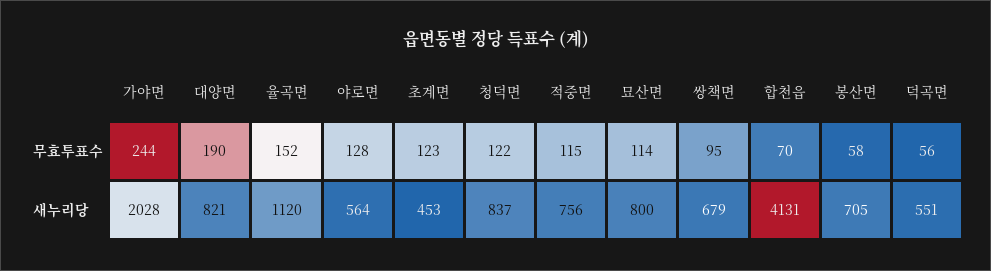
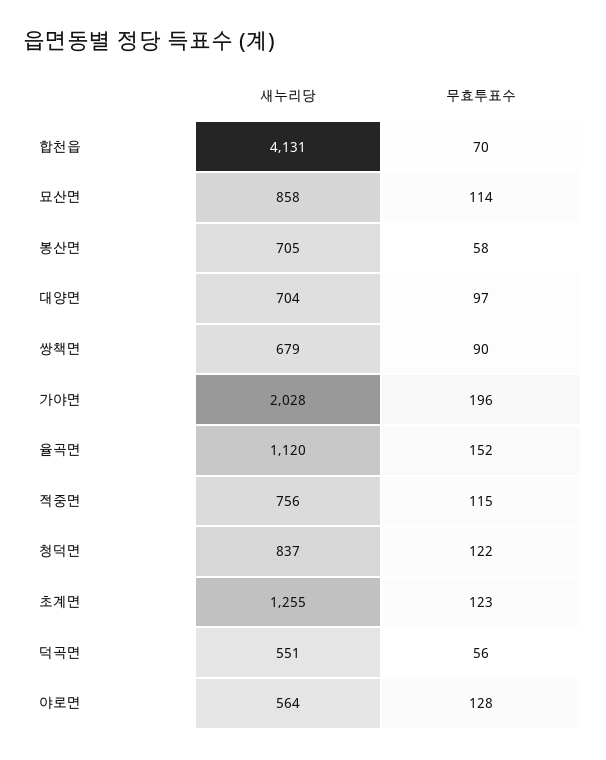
가야면, 무효투표수: 244 -> 196
대양면, 무효투표수: 190 -> 97
쌍책면, 무효투표수: 95 -> 90
대양면, 새누리당: 821 -> 704
초계면, 새누리당: 453 -> 1255
묘산면, 새누리당: 800 -> 858

